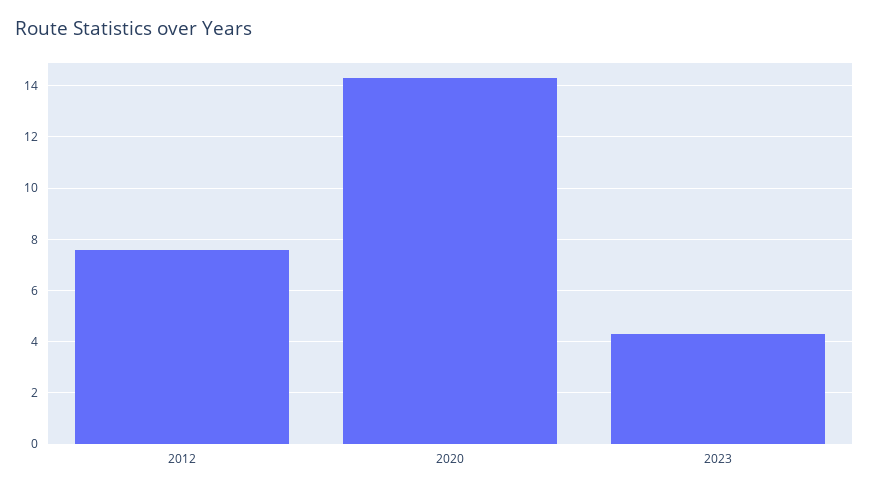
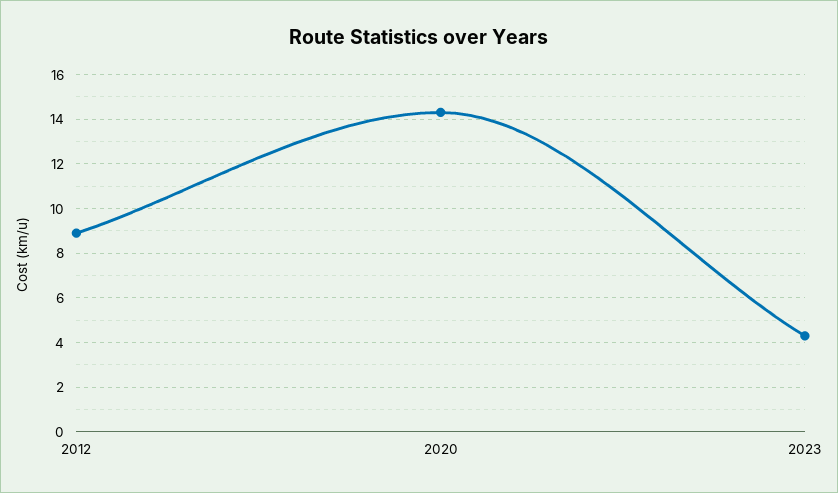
2012: 7.5 -> 9

